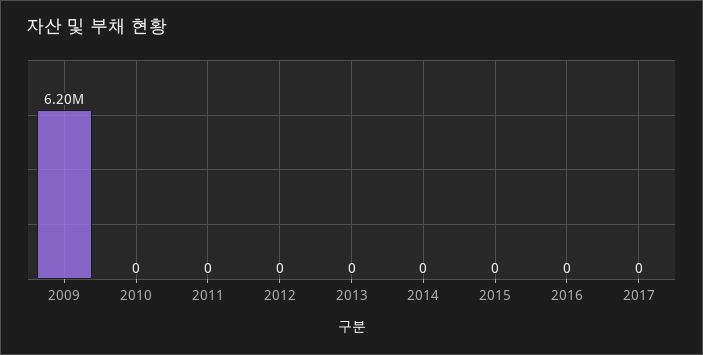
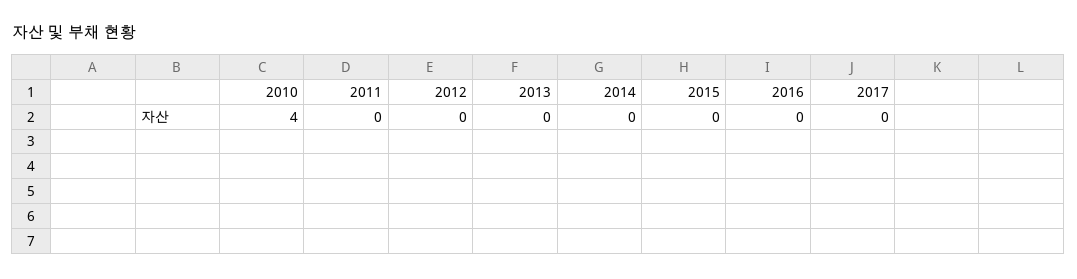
2009: 6200000 -> none
2010: 0 -> 4

